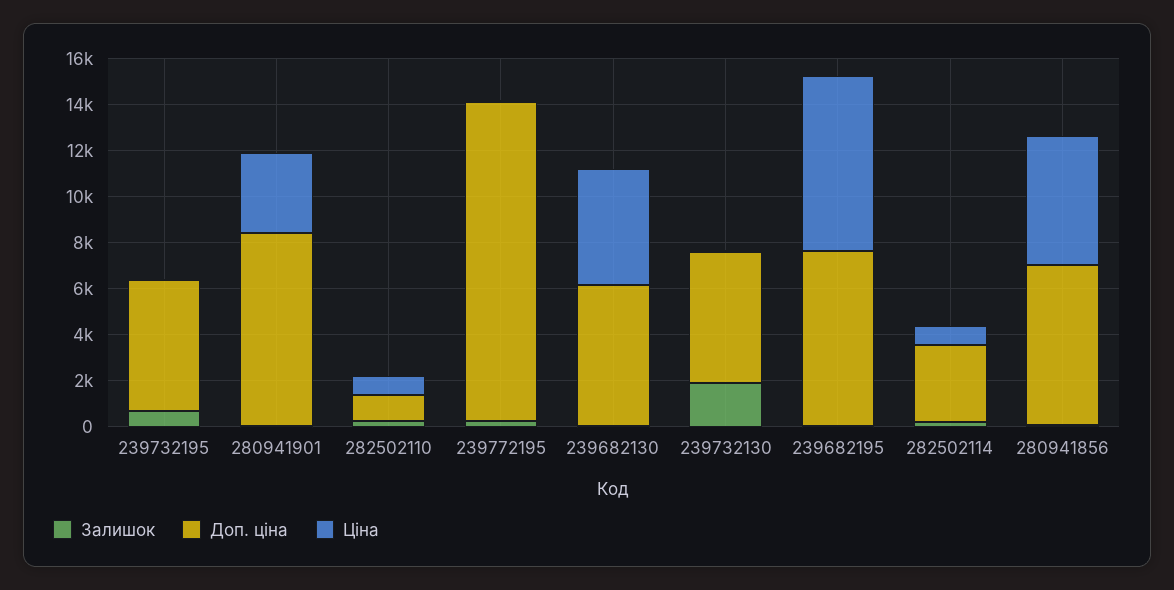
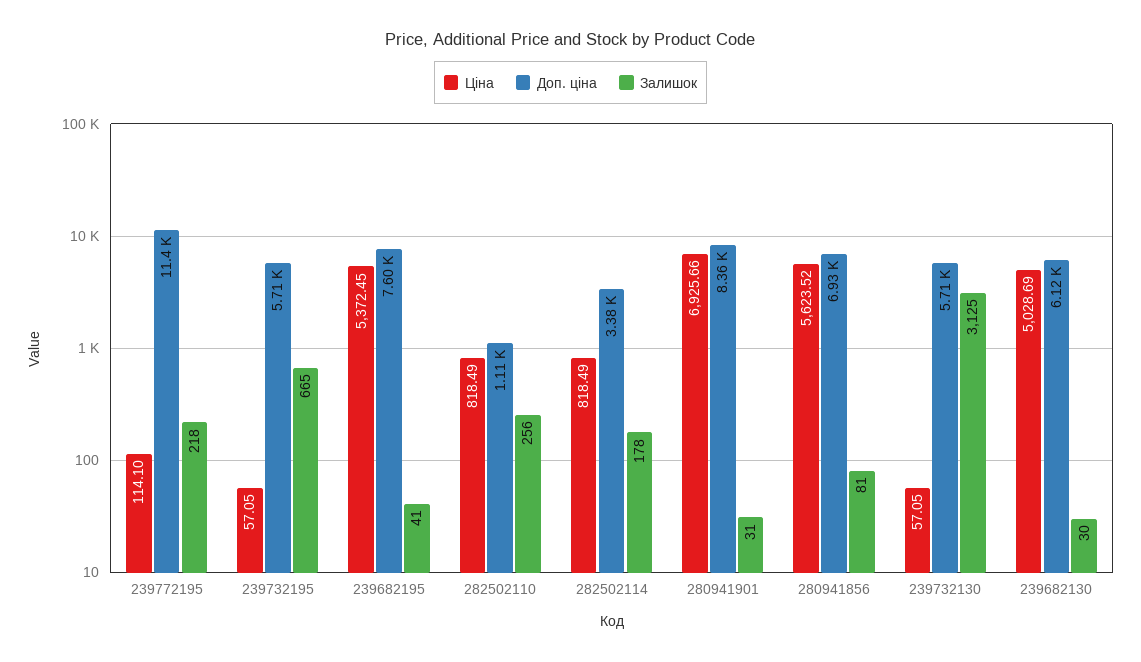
Ціна, 280941901: 3500 -> 6925.66
Доп. ціна, 239772195: 14000 -> 11400
Залишок, 239732130: 2000 -> 3125
Ціна, 239682195: 7500 -> 5372.45

